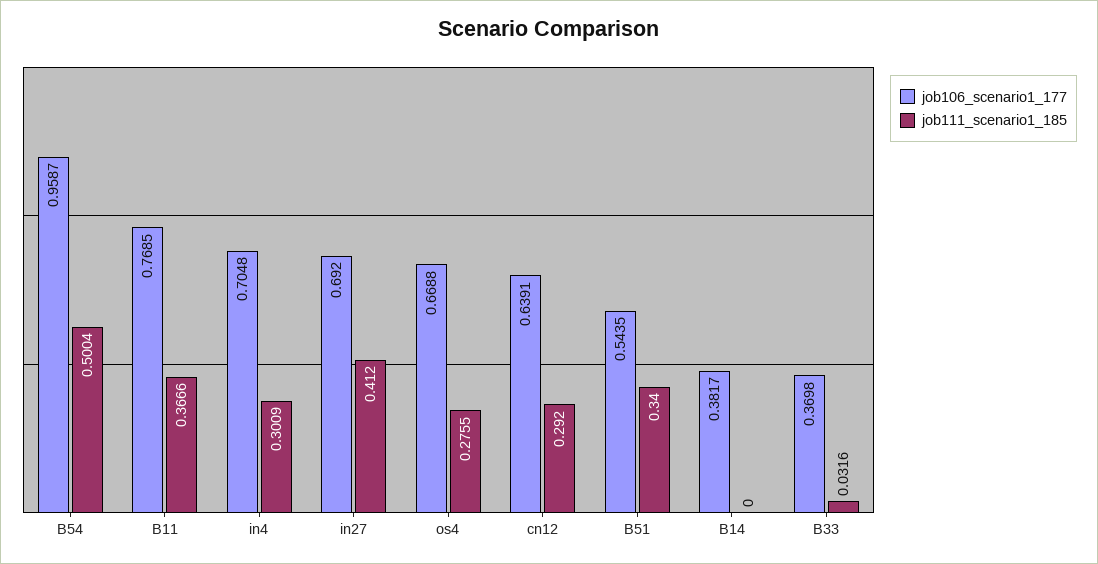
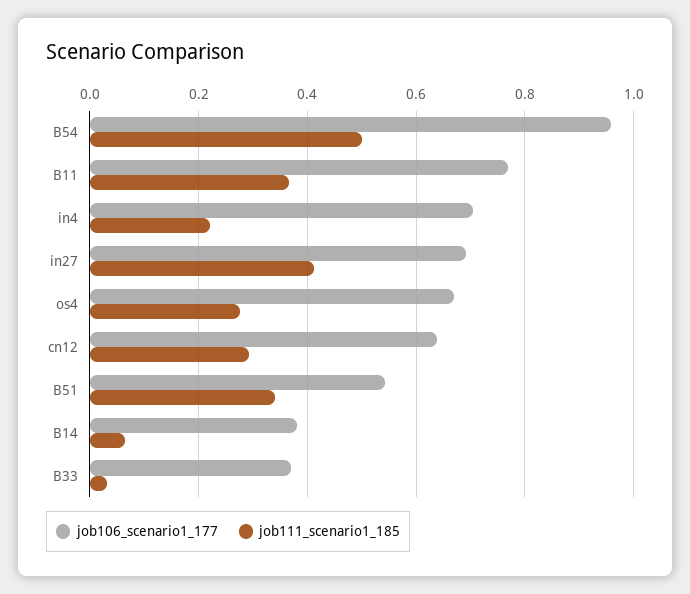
job111_scenario1_185, in4: 0.3009 -> 0.22
job111_scenario1_185, B14: 0 -> 0.06

